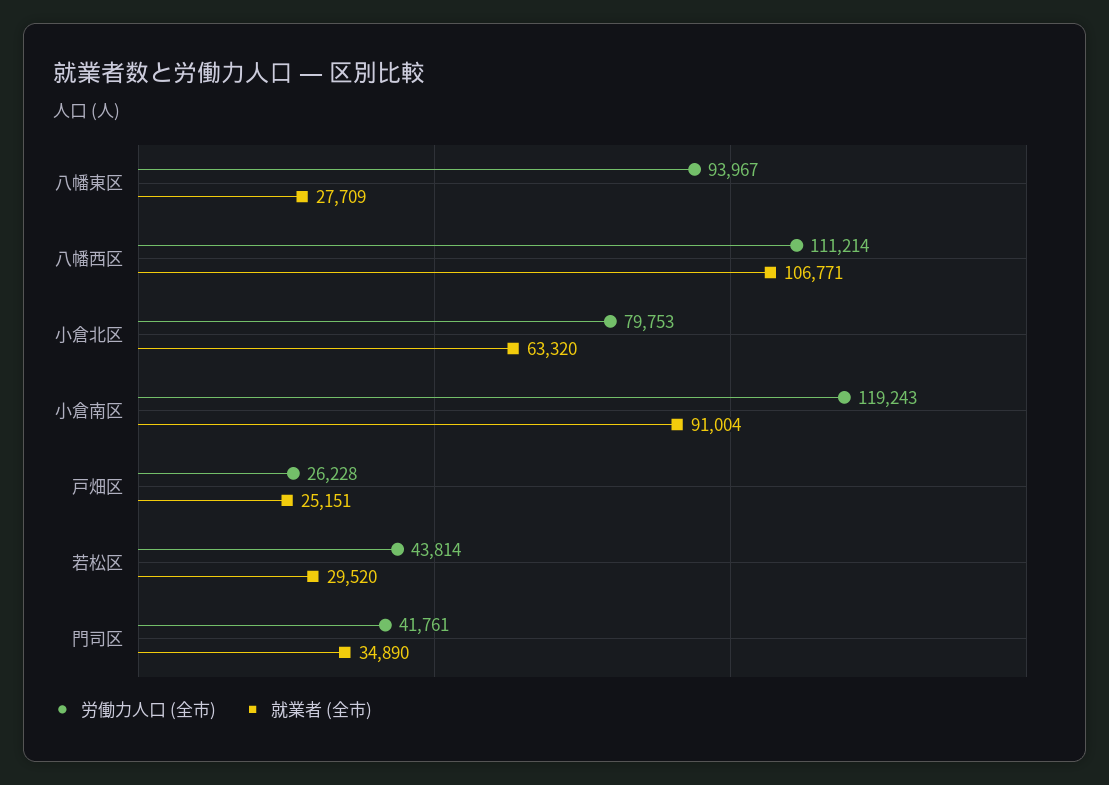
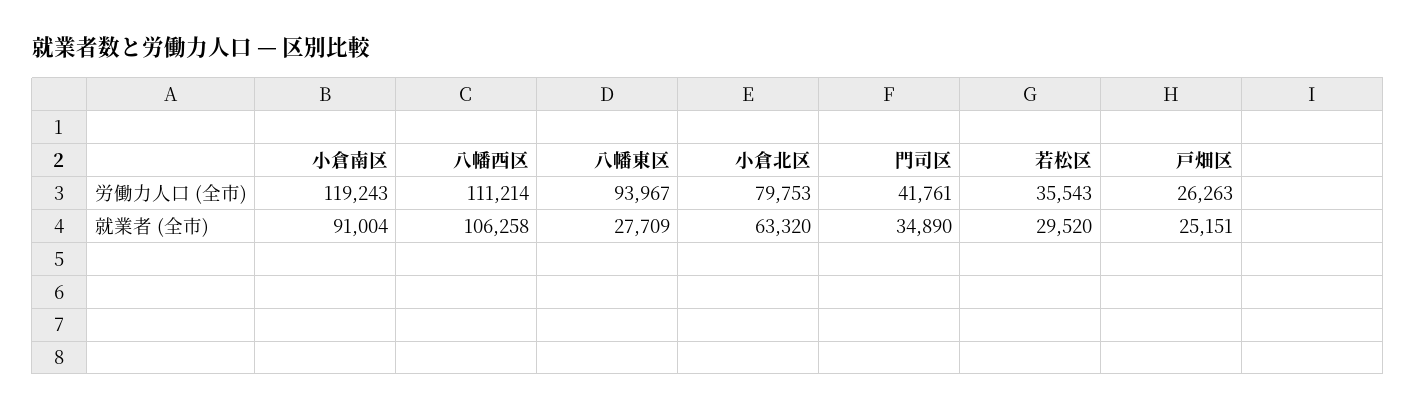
就業者 (全市), 八幡西区: 106771 -> 106258
労働力人口 (全市), 戸畑区: 26228 -> 26263
労働力人口 (全市), 若松区: 43814 -> 35543

